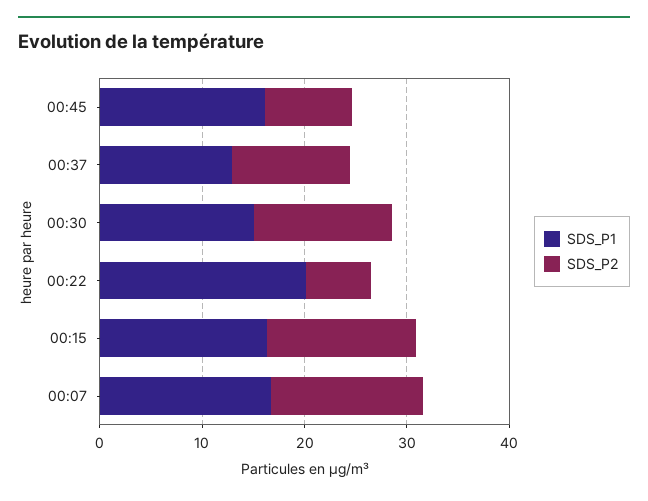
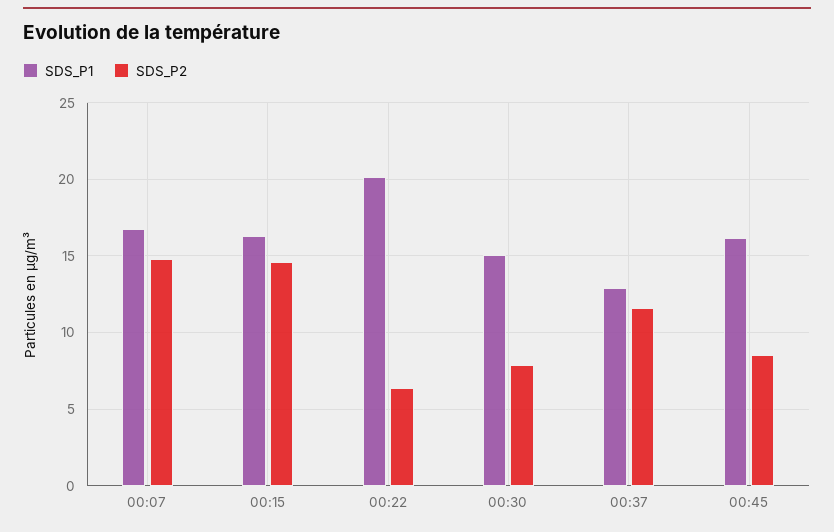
SDS_P2, 00:30: 14 -> 8

